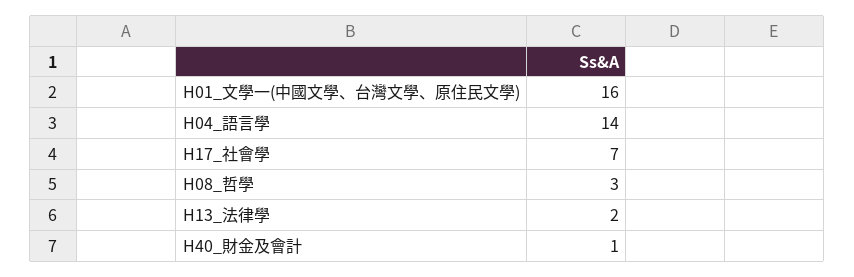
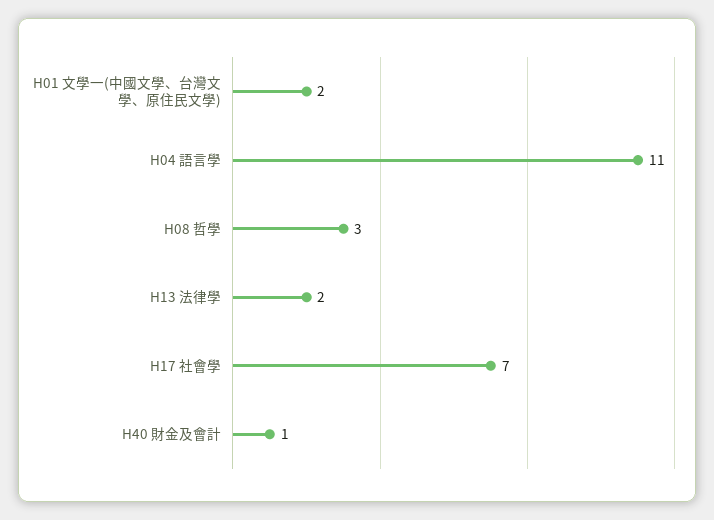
H01_文學一(中國文學、台灣文學、原住民文學): 16 -> 2
H04_語言學: 14 -> 11

